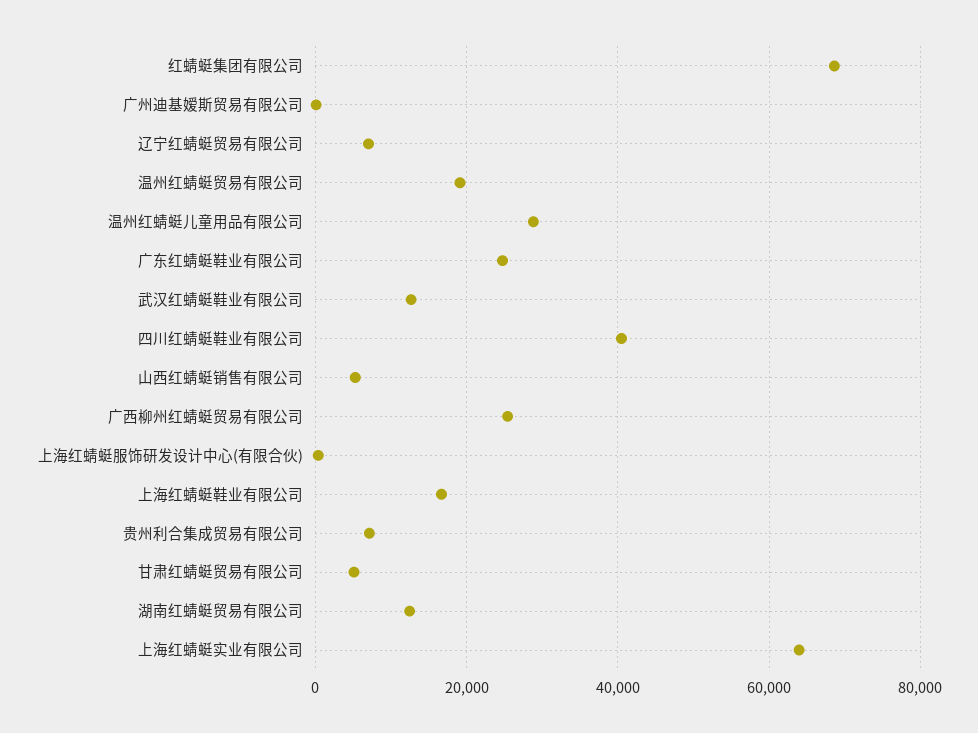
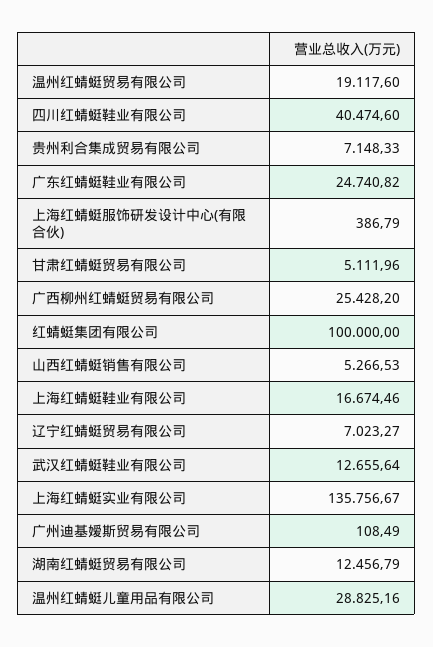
红蜻蜓集团有限公司: 68000 -> 100000
上海红蜻蜓实业有限公司: 64000 -> 135756.67

